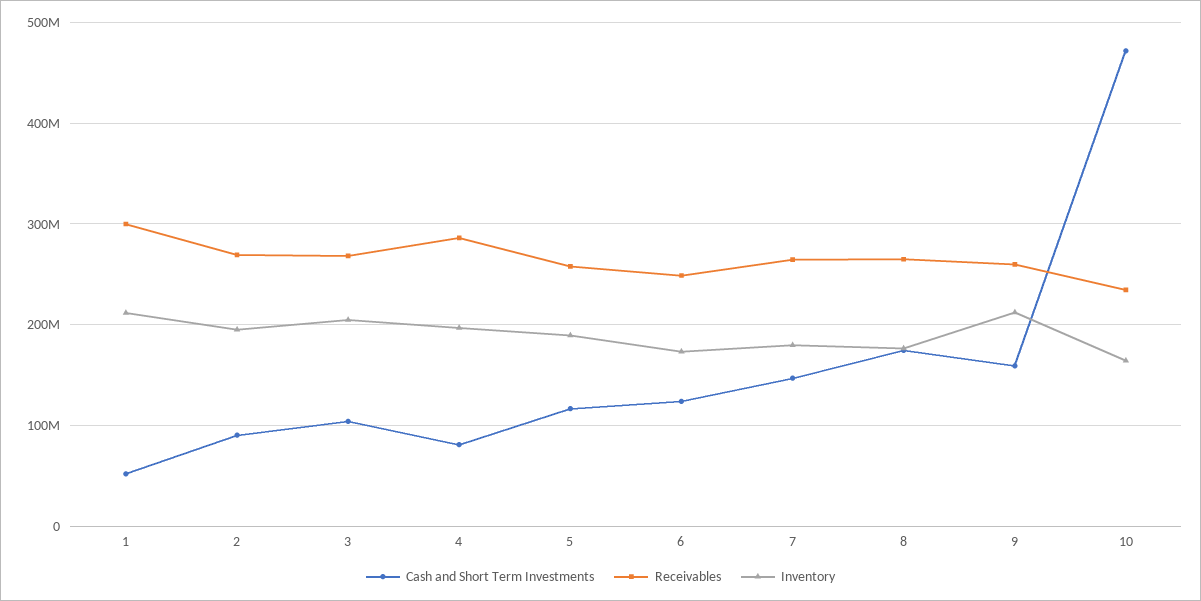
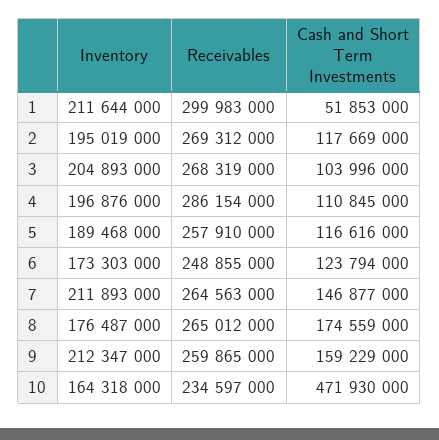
Cash and Short Term Investments, 2: 90000000 -> 117669000
Cash and Short Term Investments, 4: 80000000 -> 110845000
Inventory, 7: 180000000 -> 211893000

